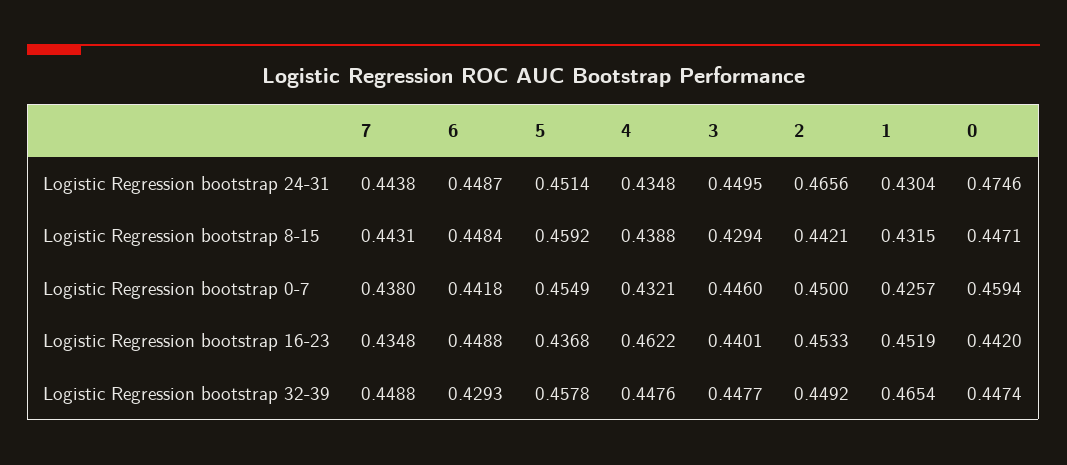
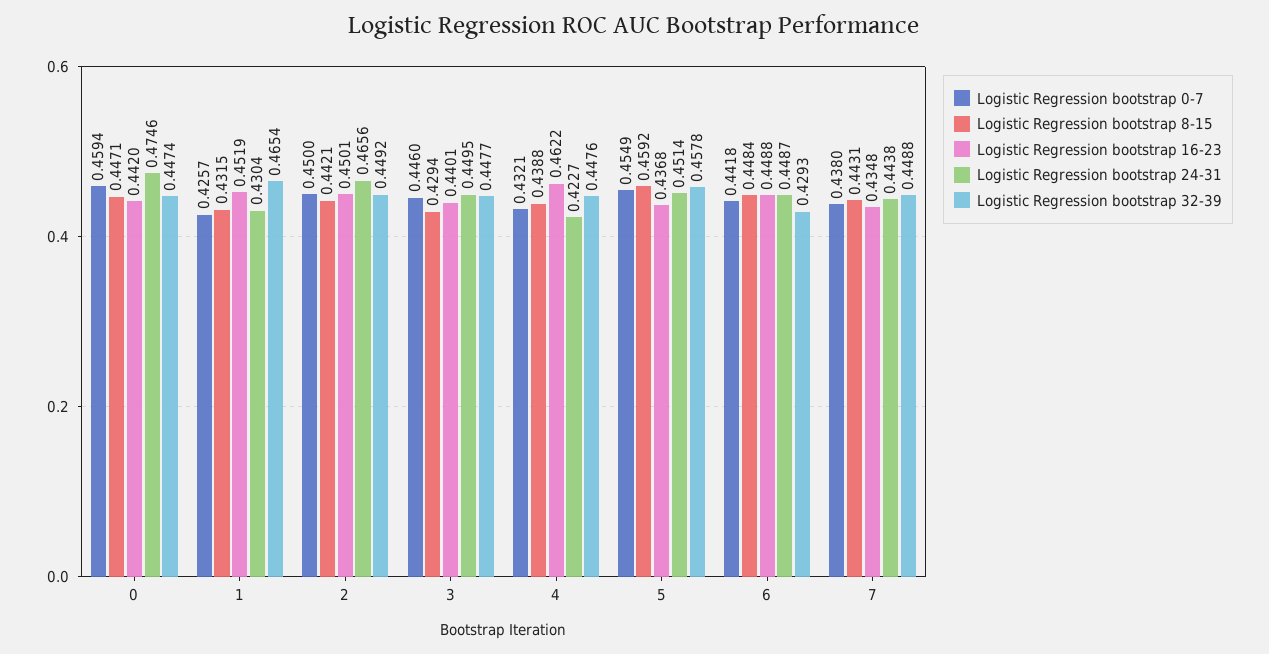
Logistic Regression bootstrap 24-31, 4: 0.4348 -> 0.4227
Logistic Regression bootstrap 16-23, 2: 0.4533 -> 0.4501

